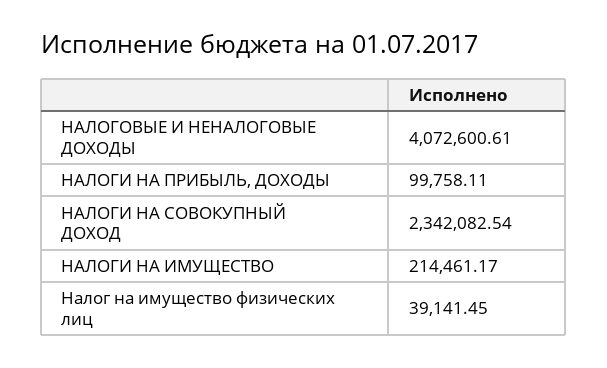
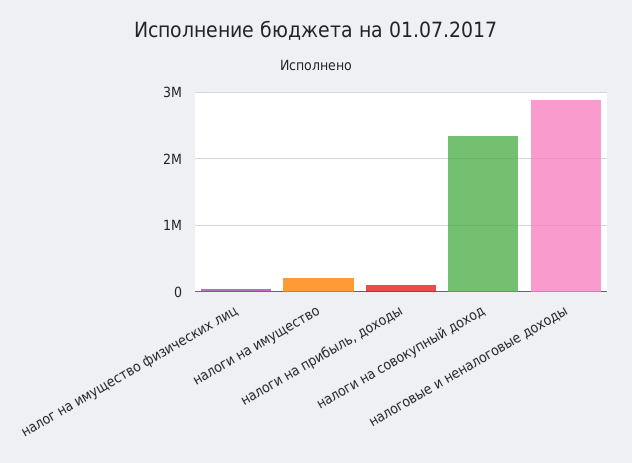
НАЛОГОВЫЕ И НЕНАЛОГОВЫЕ ДОХОДЫ: 4072600.61 -> 2900000

